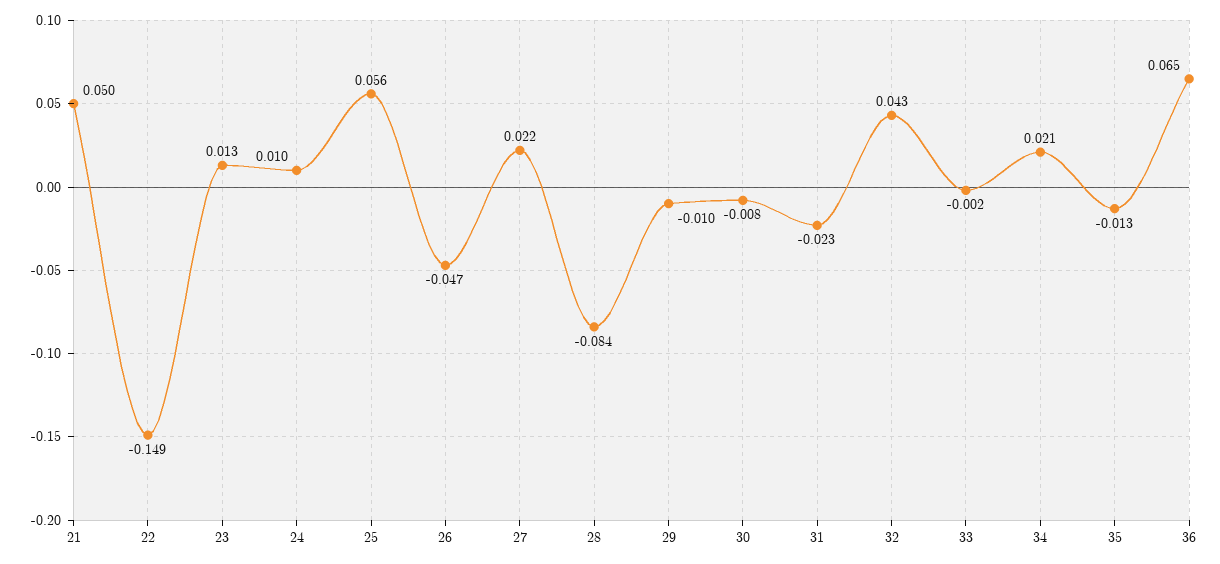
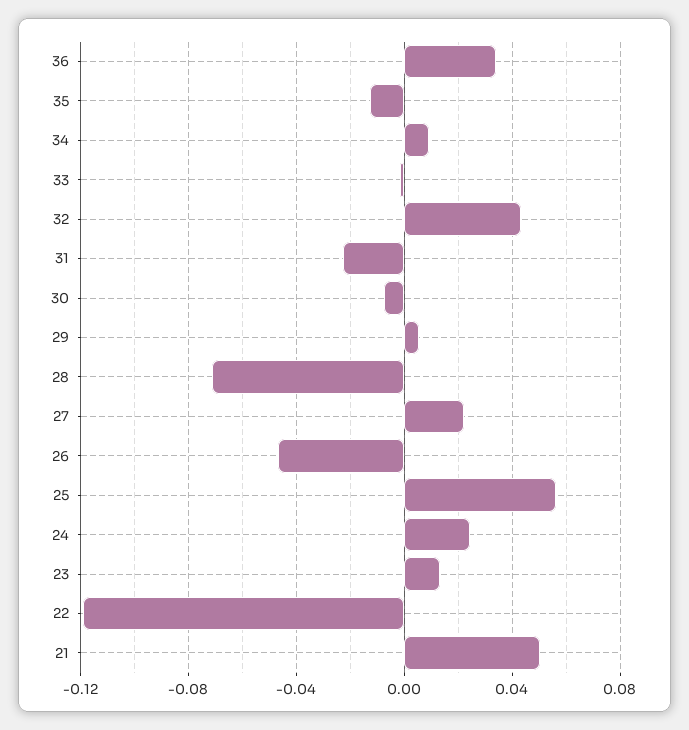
22: -0.149 -> -0.12
24: 0.01 -> 0.025
28: -0.084 -> -0.07
29: -0.01 -> 0.005
34: 0.021 -> 0.01
36: 0.065 -> 0.035

